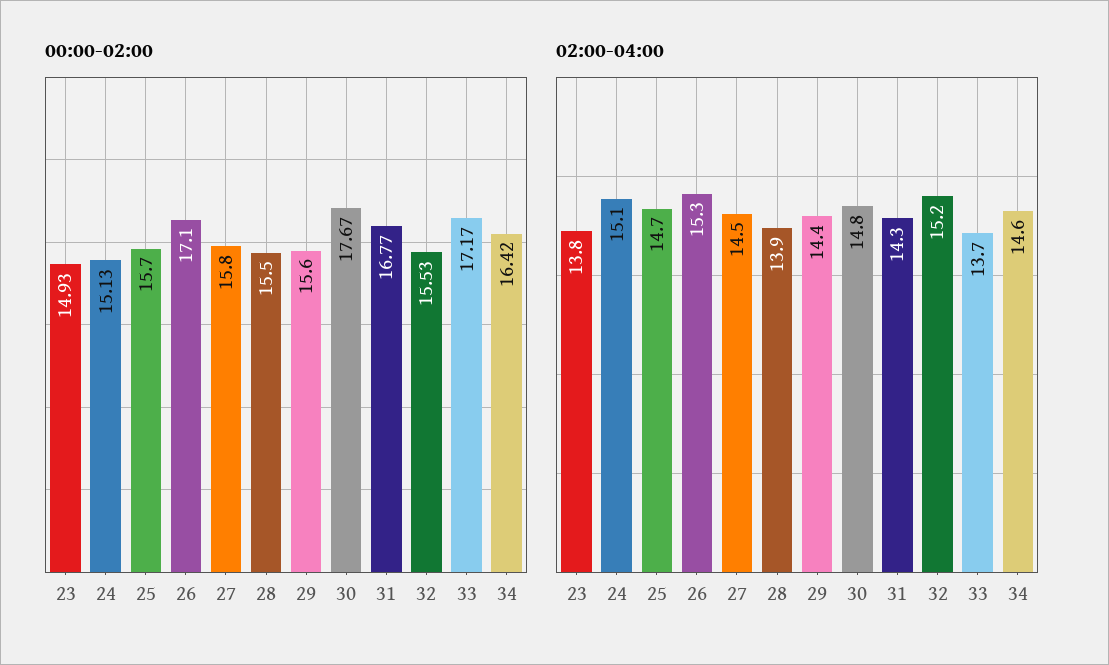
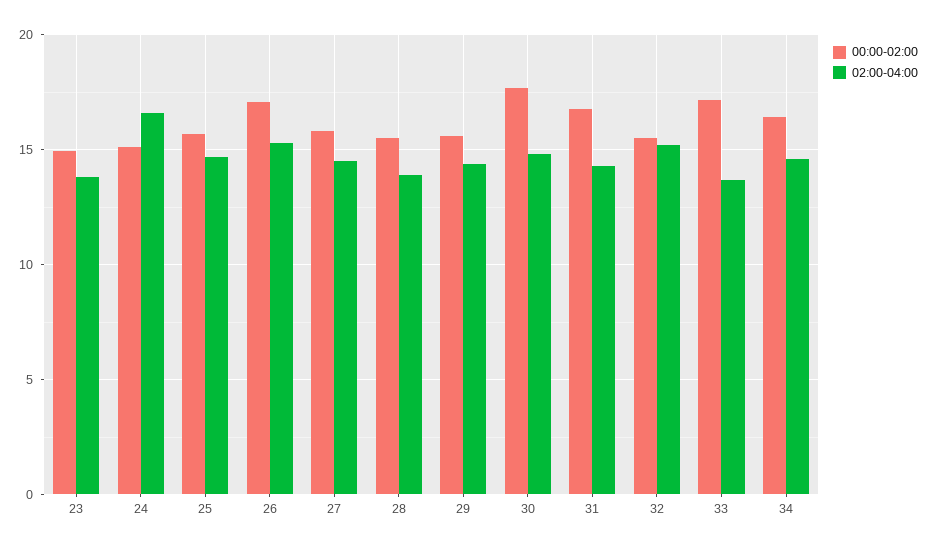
02:00-04:00, 24: 15.1 -> 16.5

